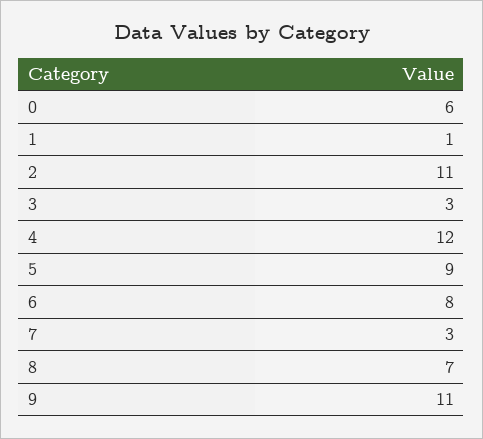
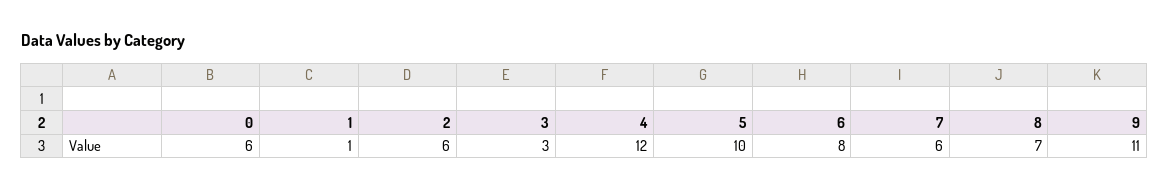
2: 11 -> 6
5: 9 -> 10
7: 3 -> 6

